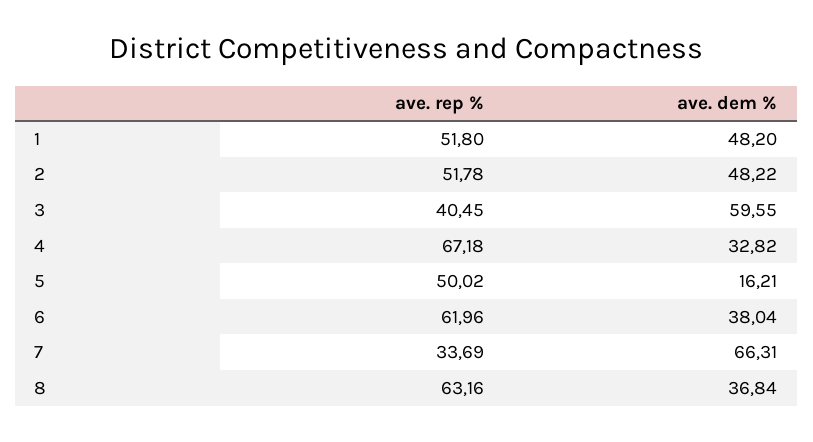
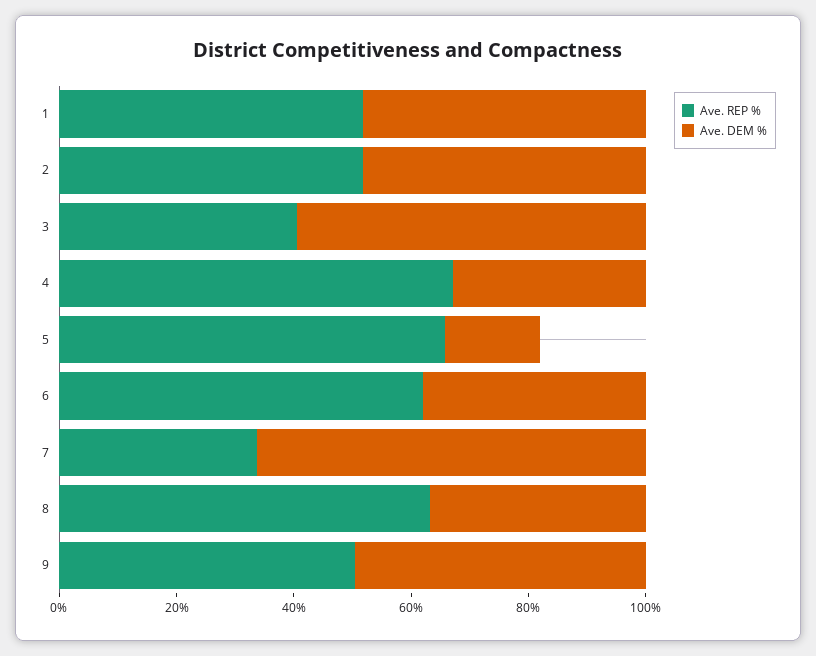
ave. rep %, 5: 50.02 -> 65
ave. rep %, 9: none -> 50
ave. dem %, 9: none -> 50

